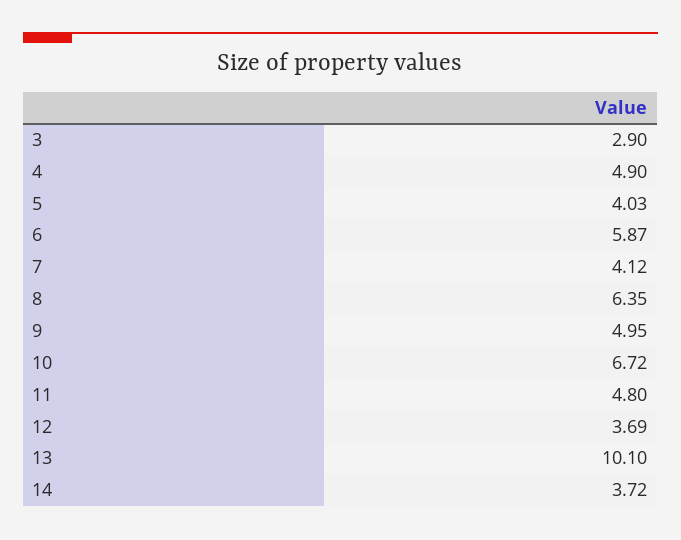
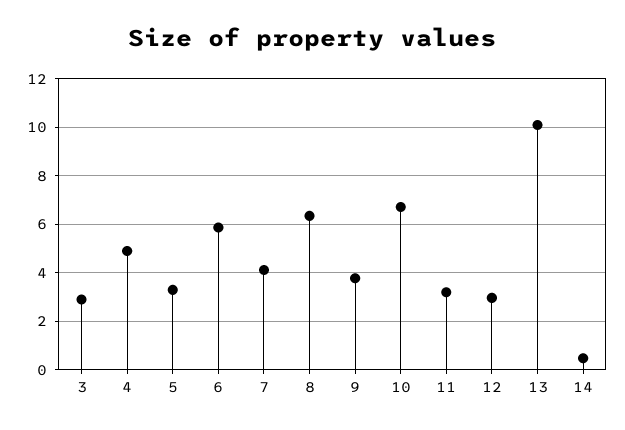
5: 4.03 -> 3.25
9: 4.95 -> 3.75
11: 4.8 -> 3.25
12: 3.69 -> 3
14: 3.72 -> 0.5

